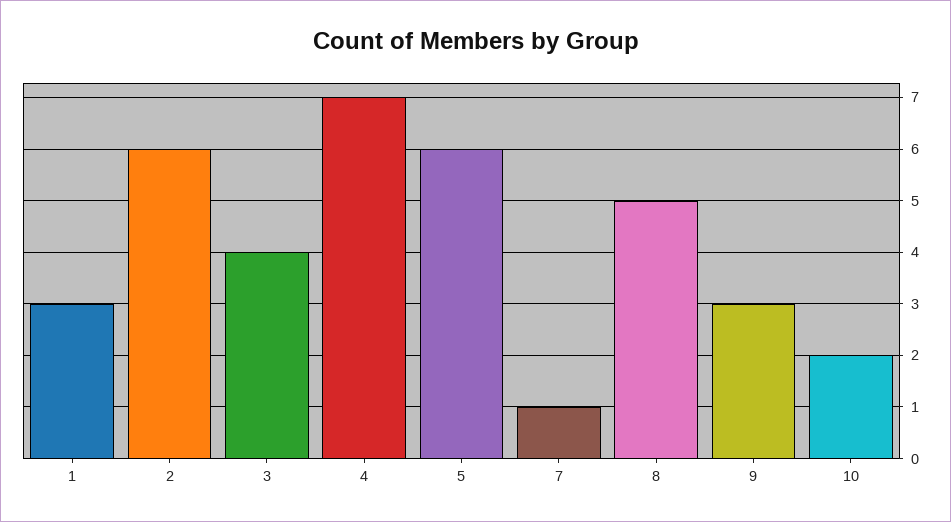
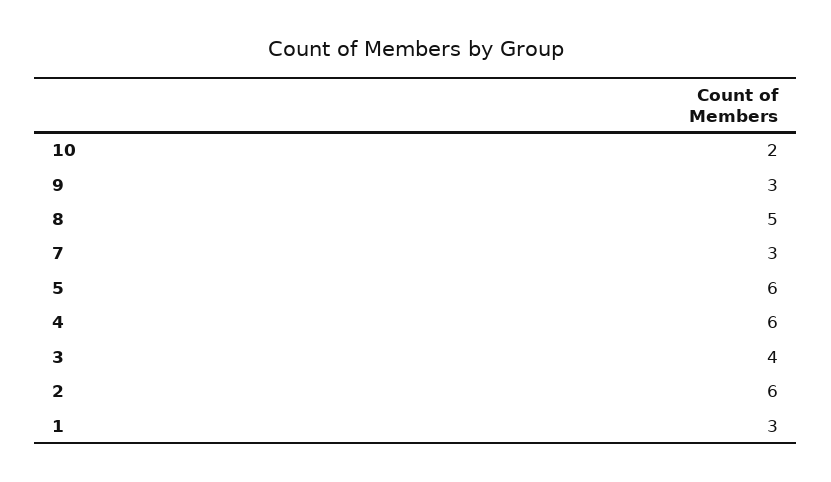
4: 7 -> 6
7: 1 -> 3

